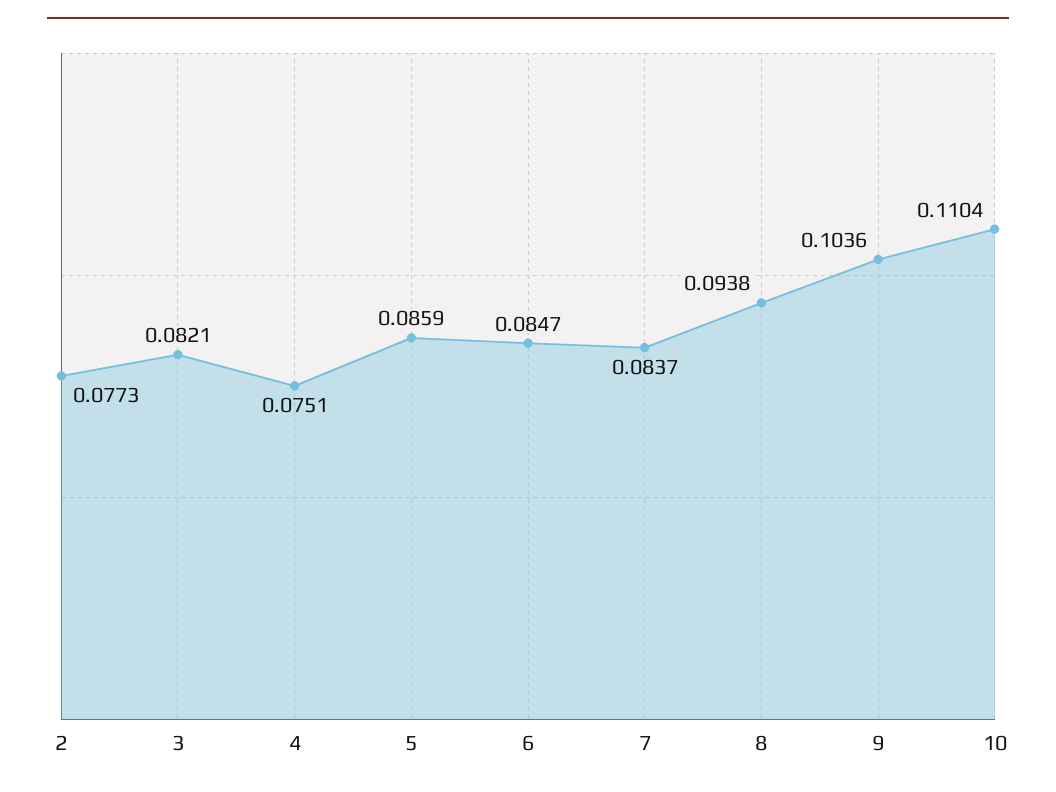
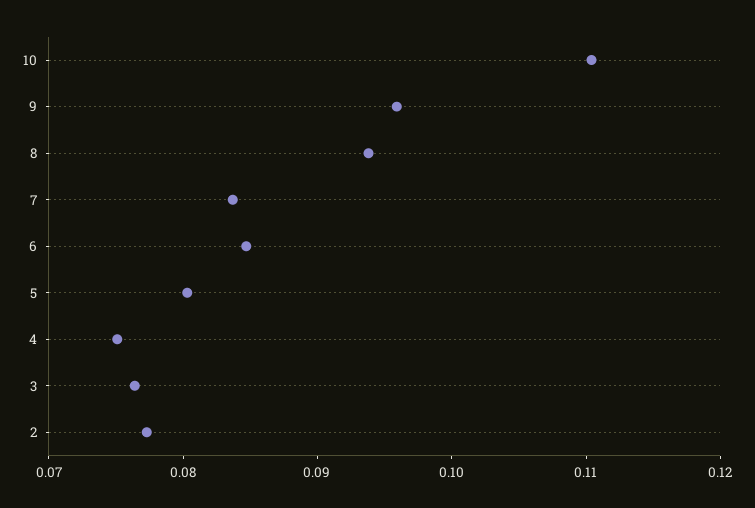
3: 0.0821 -> 0.076
5: 0.0859 -> 0.08
9: 0.1036 -> 0.096

